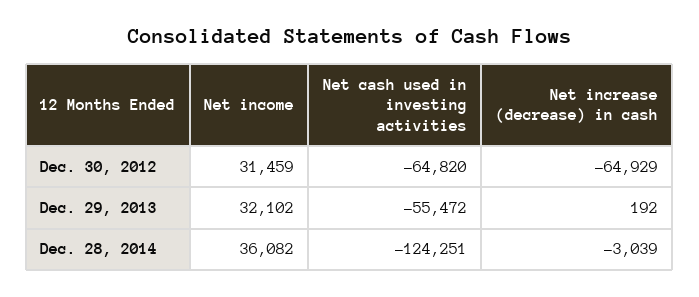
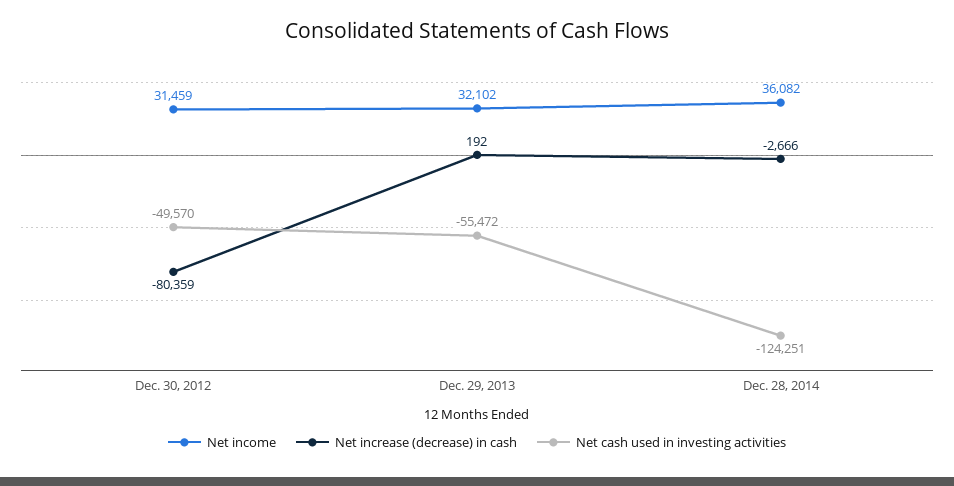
Net cash used in investing activities, Dec. 30, 2012: -64820 -> -49570
Net increase (decrease) in cash, Dec. 30, 2012: -64929 -> -80359
Net increase (decrease) in cash, Dec. 28, 2014: -3039 -> -2666

